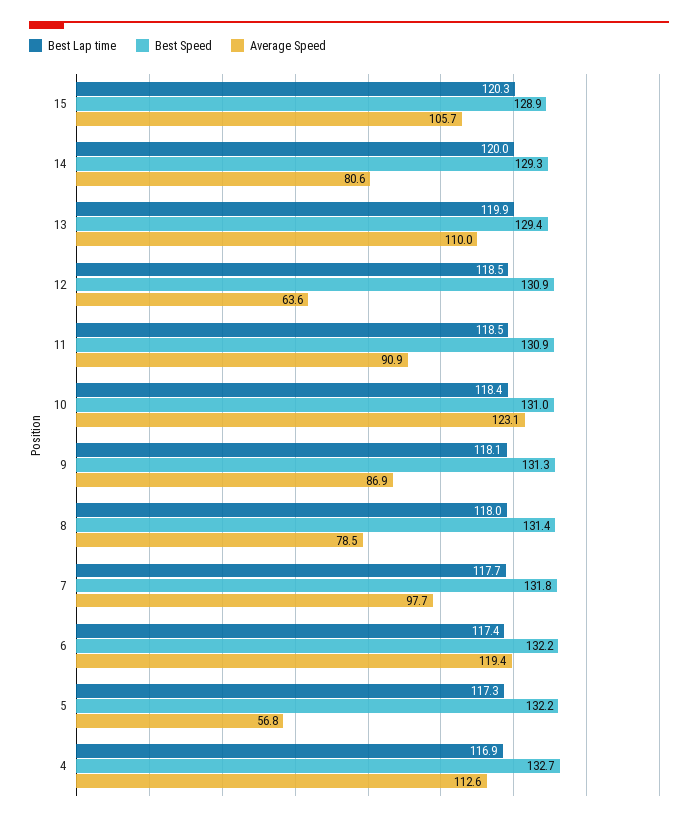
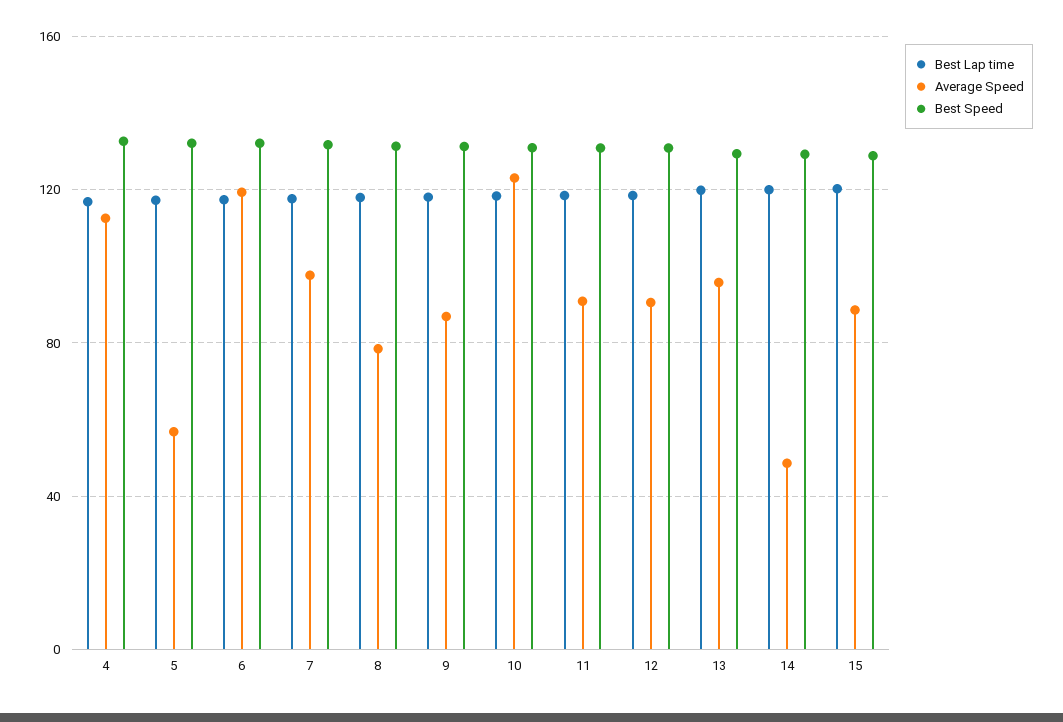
Average Speed, 15: 105.7 -> 90
Average Speed, 14: 80.6 -> 50
Average Speed, 13: 110 -> 95
Average Speed, 12: 63.6 -> 90

